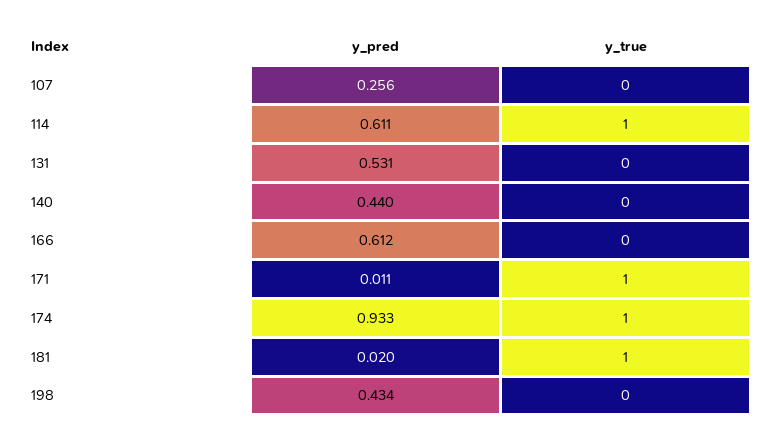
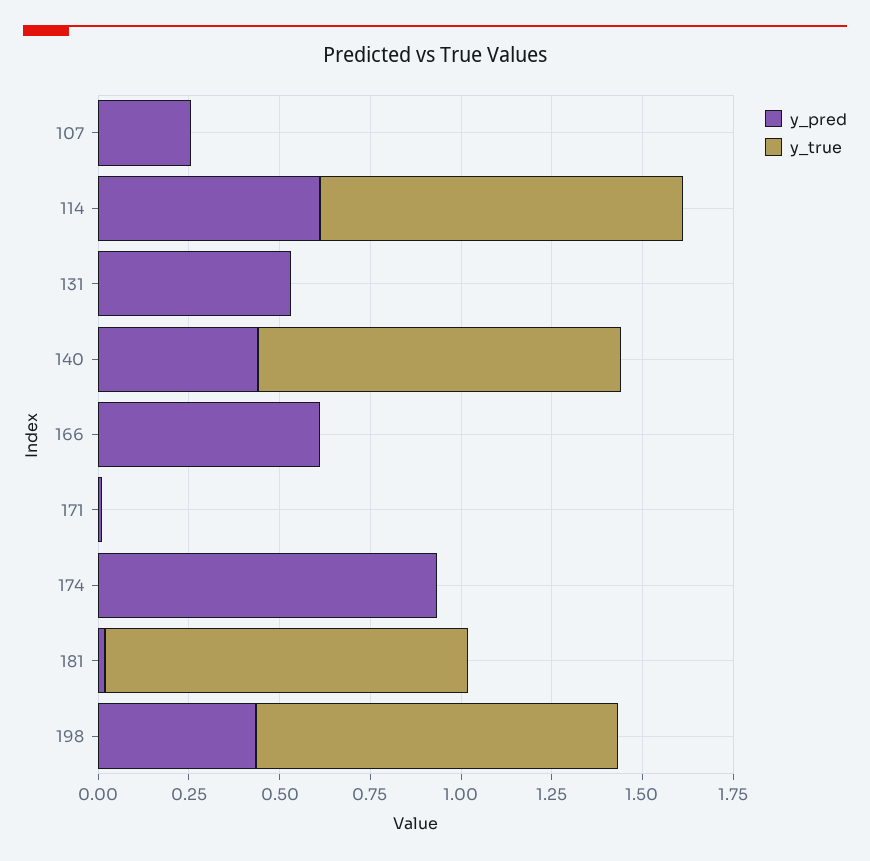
y_true, 140: 0 -> 1
y_true, 171: 1 -> 0
y_true, 174: 1 -> 0
y_true, 198: 0 -> 1

